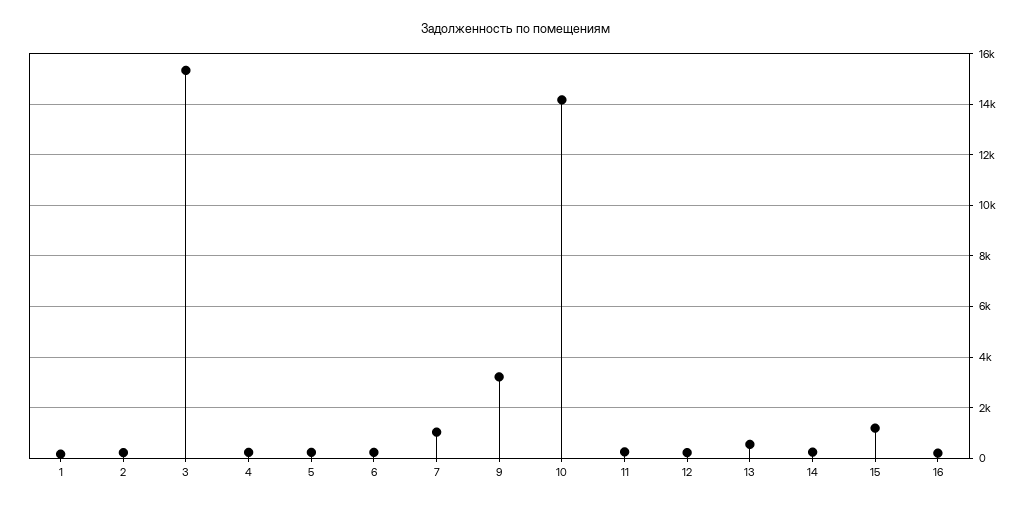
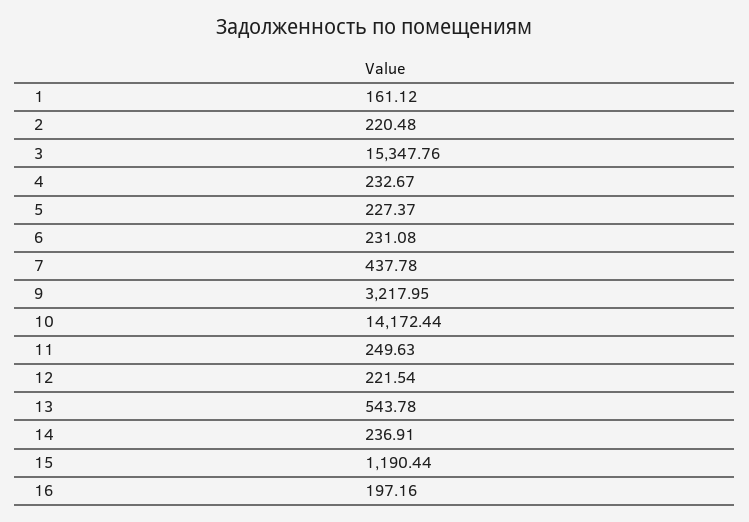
7: 1000 -> 437.78

